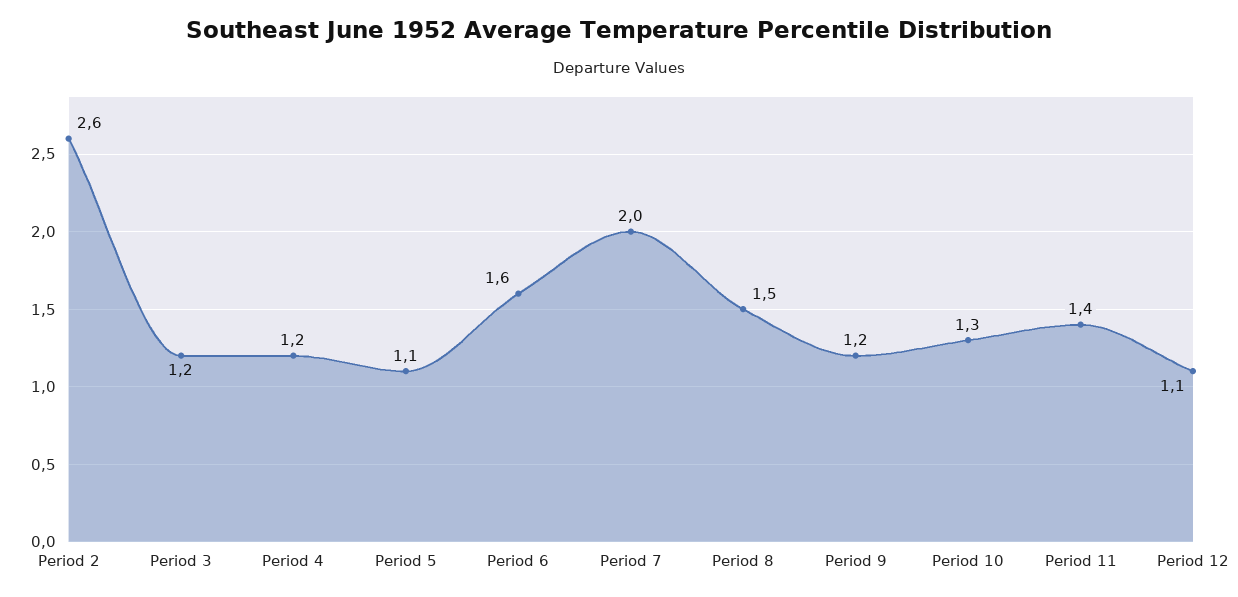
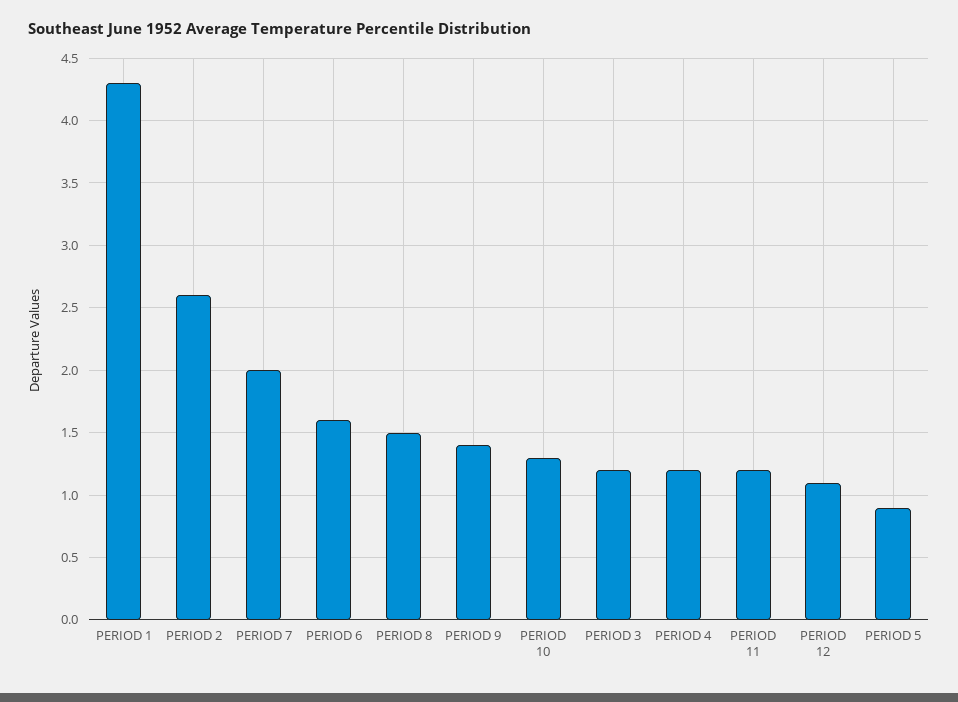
Period 5: 1.1 -> 0.9
Period 9: 1.2 -> 1.4
Period 11: 1.4 -> 1.2
PERIOD 1: none -> 4.3

